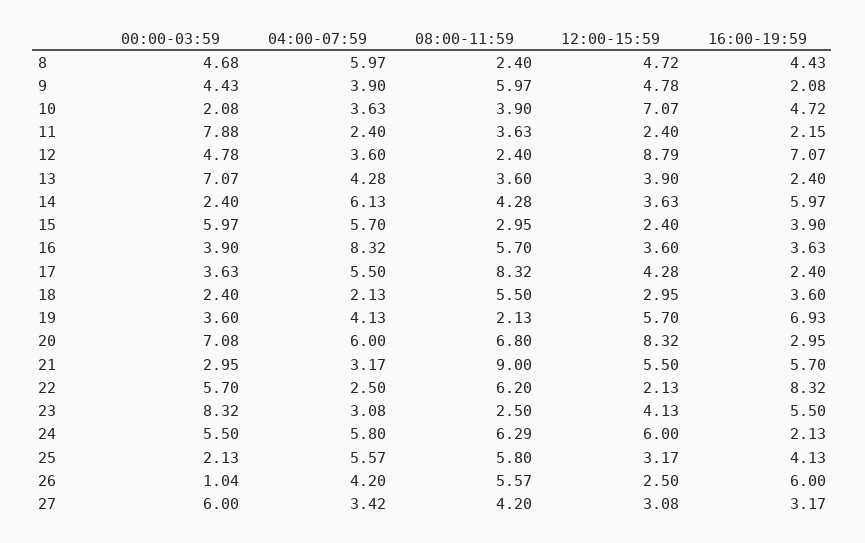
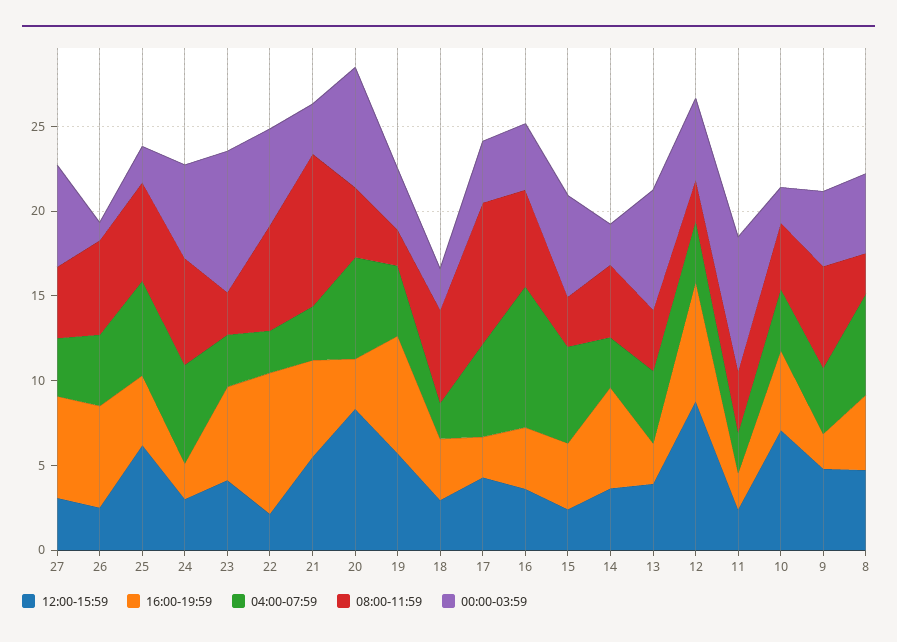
04:00-07:59, 14: 6.13 -> 3
08:00-11:59, 20: 6.8 -> 4
12:00-15:59, 24: 6 -> 3
12:00-15:59, 25: 3.17 -> 6
16:00-19:59, 27: 3.17 -> 6

